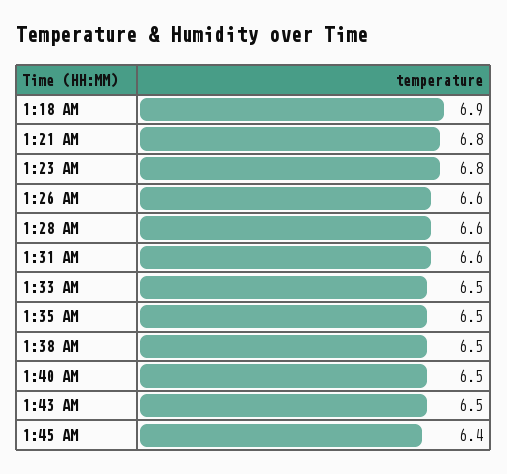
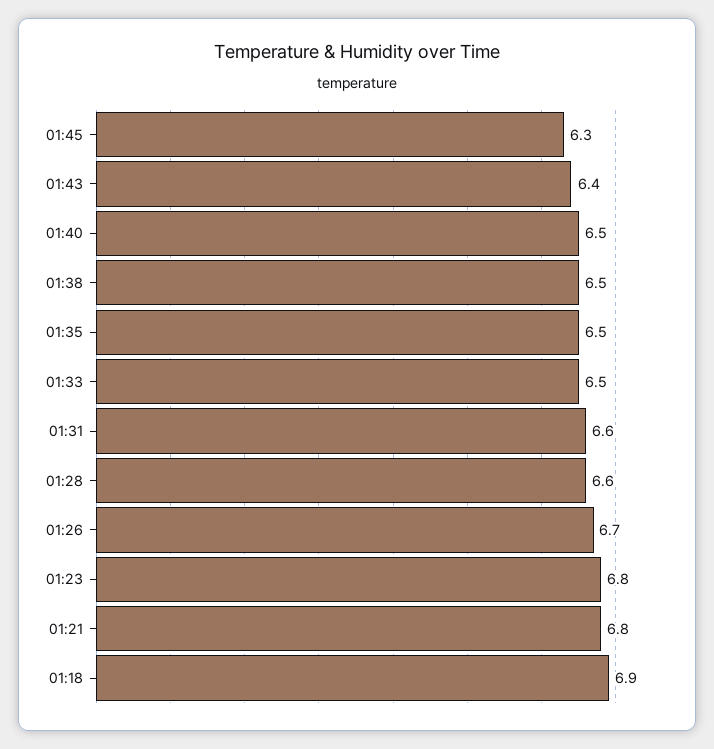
1:26 AM: 6.6 -> 6.7
1:43 AM: 6.5 -> 6.4
1:45 AM: 6.4 -> 6.3

